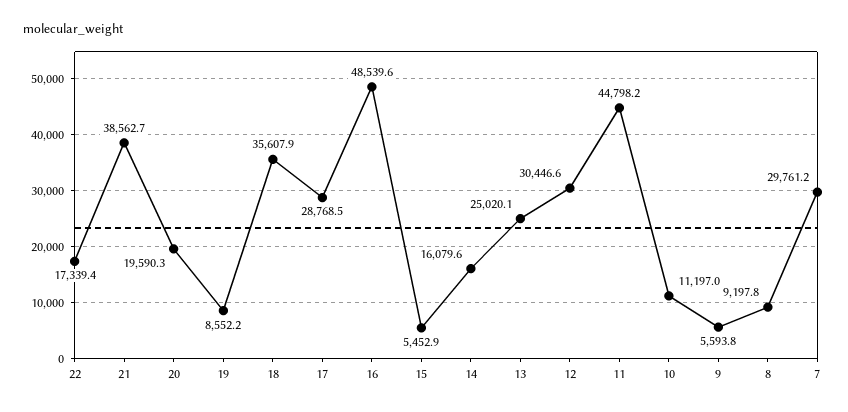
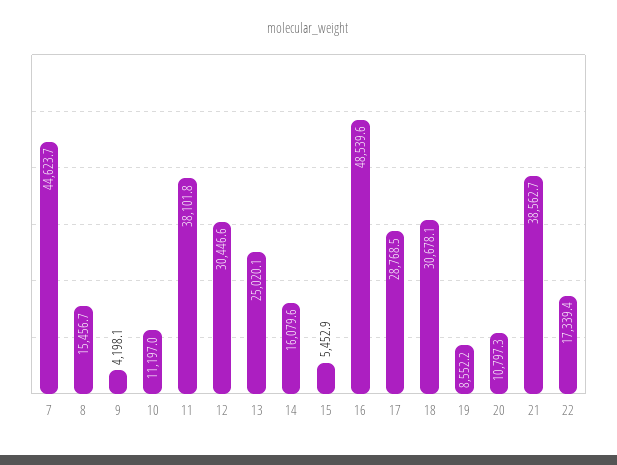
20: 19590.3 -> 10797.3
18: 35607.9 -> 30678.1
11: 44798.2 -> 38101.8
9: 5593.8 -> 4198.1
8: 9197.8 -> 15456.7
7: 29761.2 -> 44623.7

